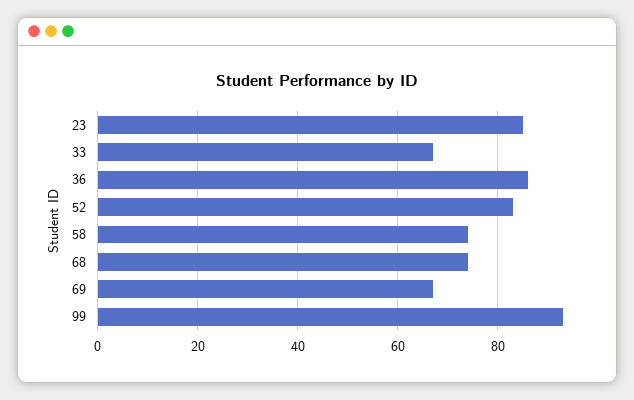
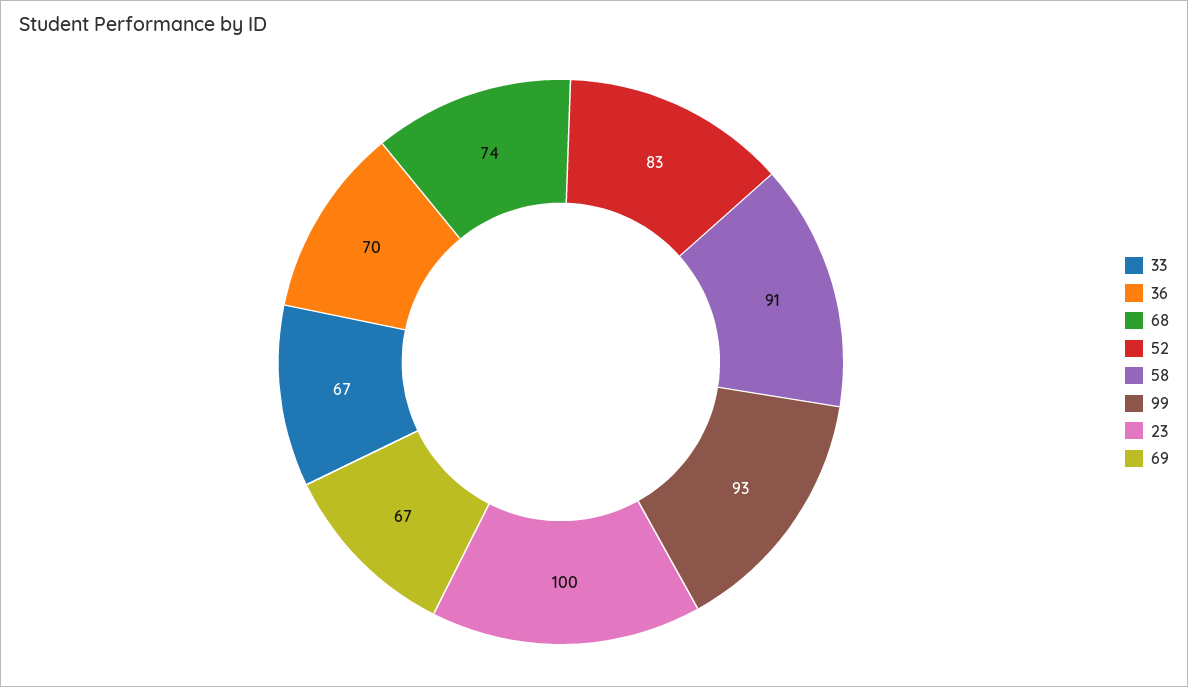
23: 85 -> 100
36: 85 -> 70
58: 75 -> 91

